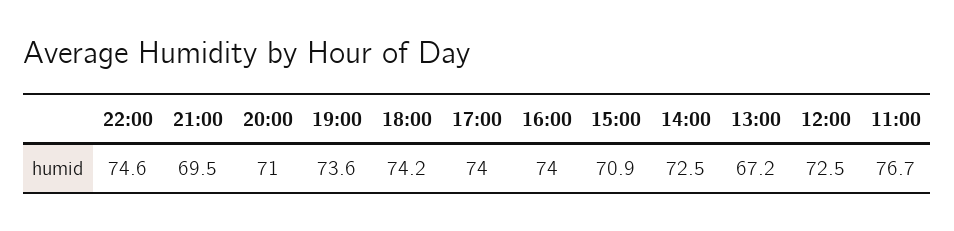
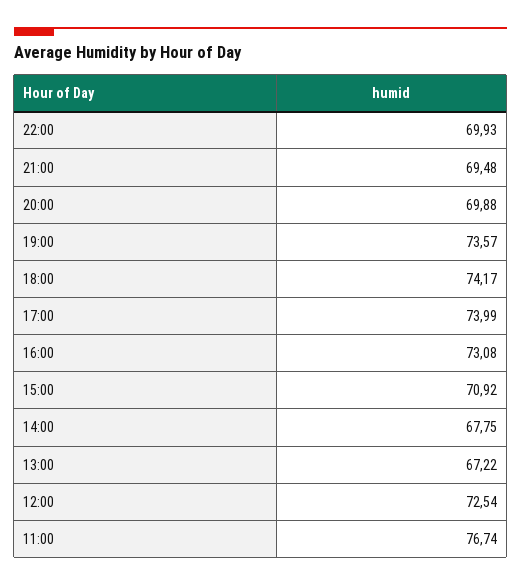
22:00: 74.6 -> 69.93
20:00: 71 -> 69.88
16:00: 74 -> 73.08
14:00: 72.5 -> 67.75

